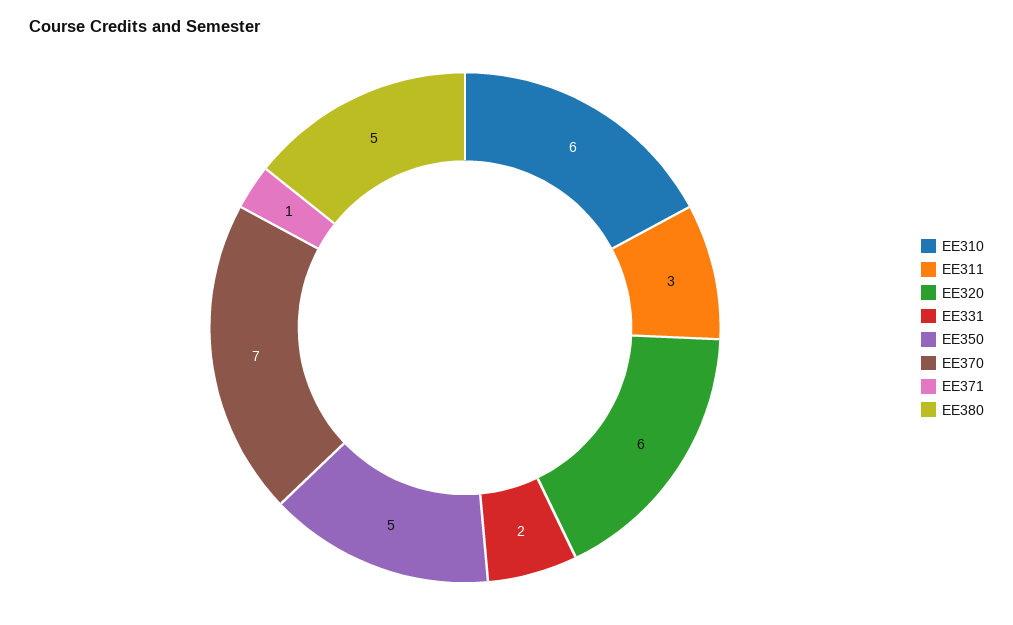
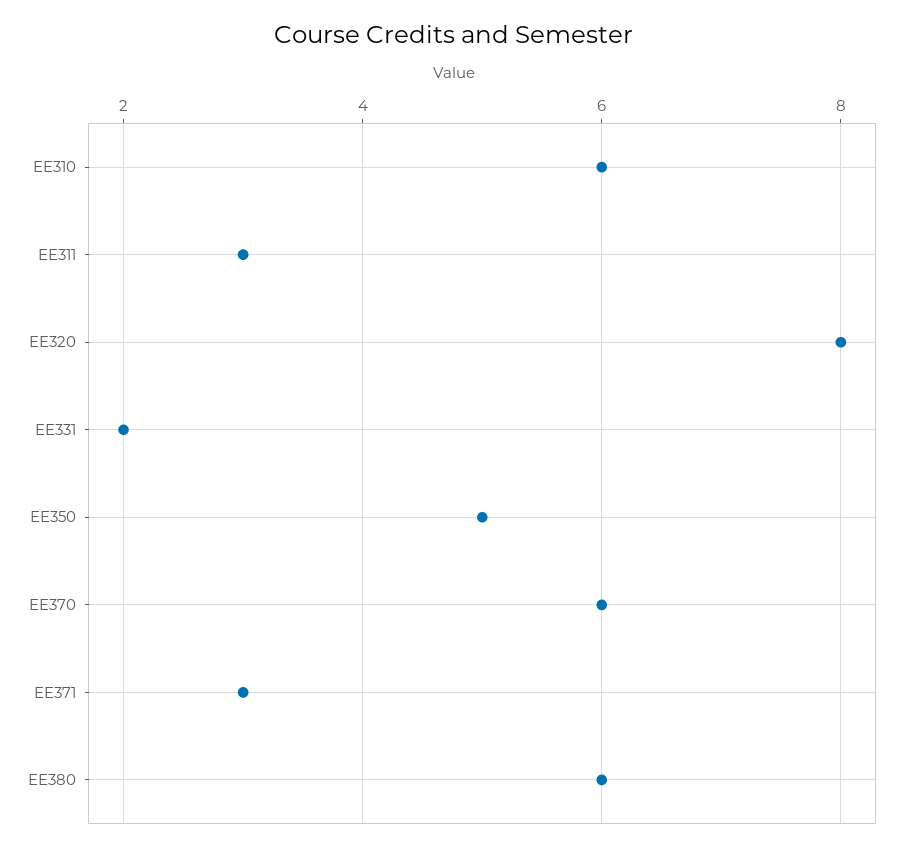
EE320: 6 -> 8
EE370: 7 -> 6
EE371: 1 -> 3
EE380: 5 -> 6

